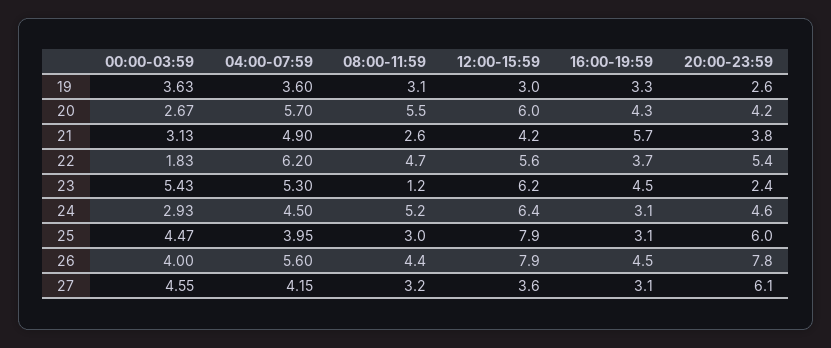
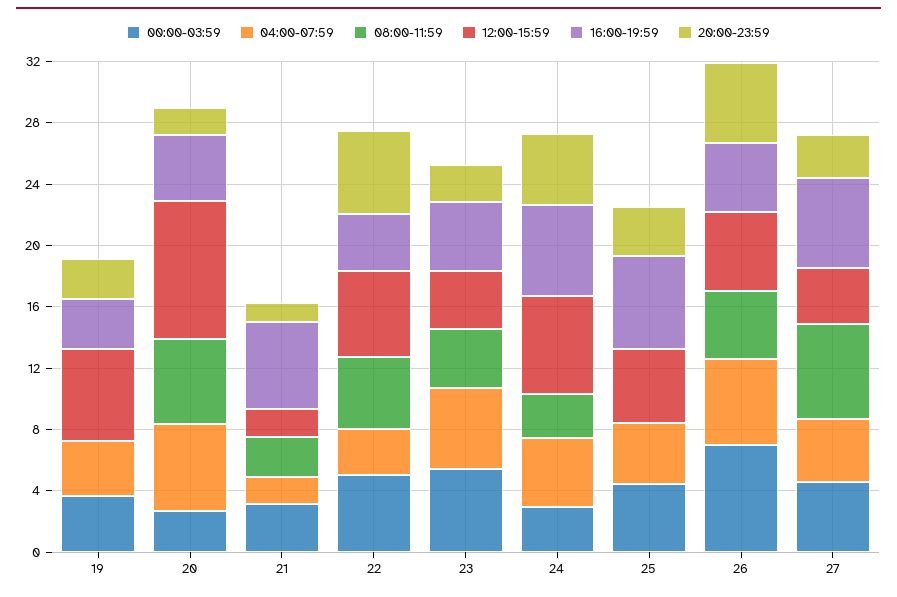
08:00-11:59, 19: 3.1 -> 0
12:00-15:59, 19: 3 -> 6
12:00-15:59, 20: 6 -> 9
20:00-23:59, 20: 4.2 -> 2
04:00-07:59, 21: 4.9 -> 2
12:00-15:59, 21: 4.2 -> 2
20:00-23:59, 21: 3.8 -> 1
00:00-03:59, 22: 1.83 -> 5
04:00-07:59, 22: 6.2 -> 3
08:00-11:59, 23: 1.2 -> 4
12:00-15:59, 23: 6.2 -> 4
08:00-11:59, 24: 5.2 -> 3
16:00-19:59, 24: 3.1 -> 6
08:00-11:59, 25: 3 -> 0
12:00-15:59, 25: 7.9 -> 5
16:00-19:59, 25: 3.1 -> 6
20:00-23:59, 25: 6 -> 3
00:00-03:59, 26: 4 -> 7
12:00-15:59, 26: 7.9 -> 5
20:00-23:59, 26: 7.8 -> 5
08:00-11:59, 27: 3.2 -> 6
16:00-19:59, 27: 3.1 -> 6
20:00-23:59, 27: 6.1 -> 3

